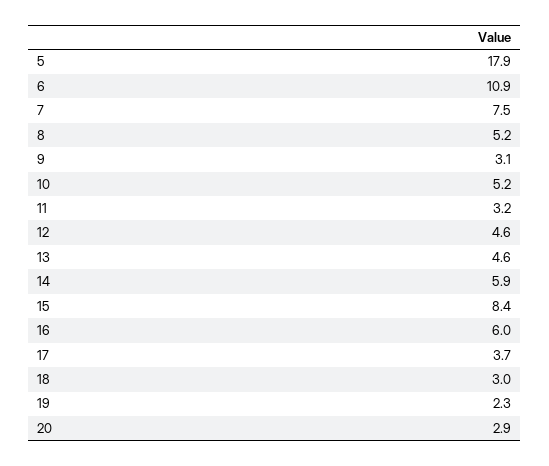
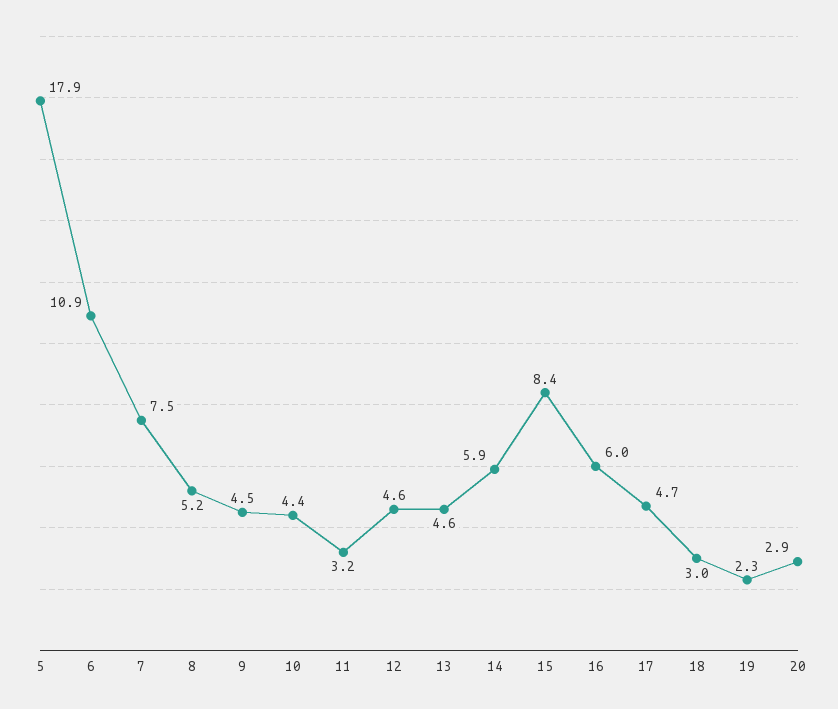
9: 3.1 -> 4.5
10: 5.2 -> 4.4
17: 3.7 -> 4.7

